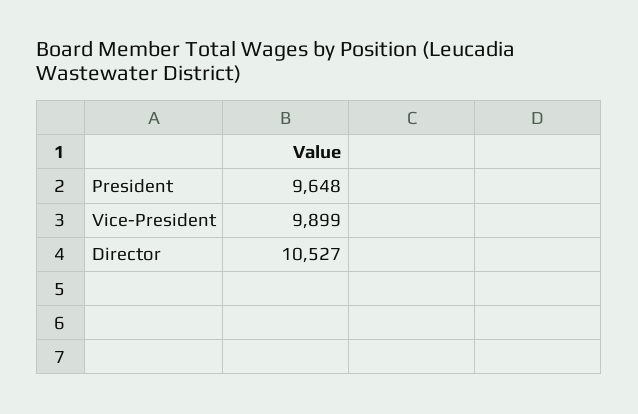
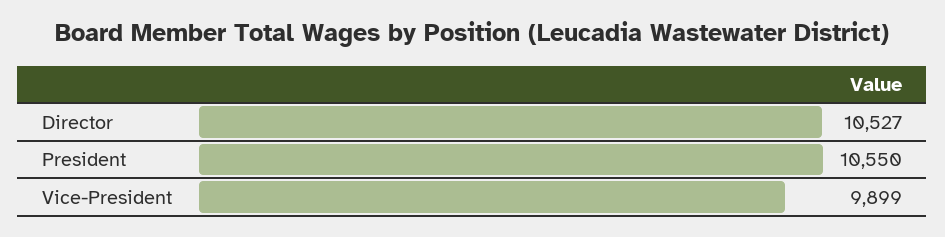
President: 9648 -> 10550

